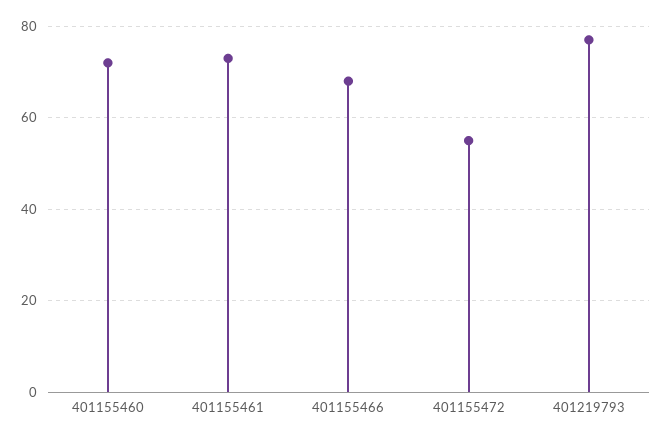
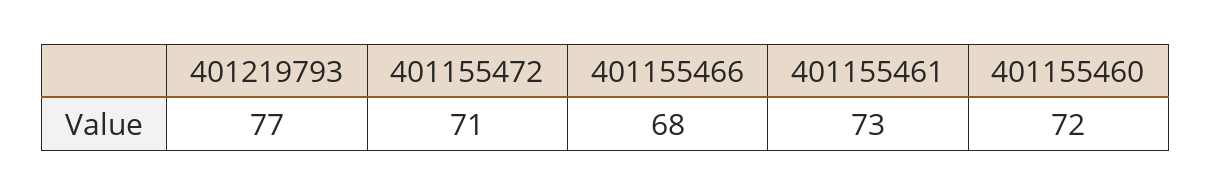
401155472: 55 -> 71

